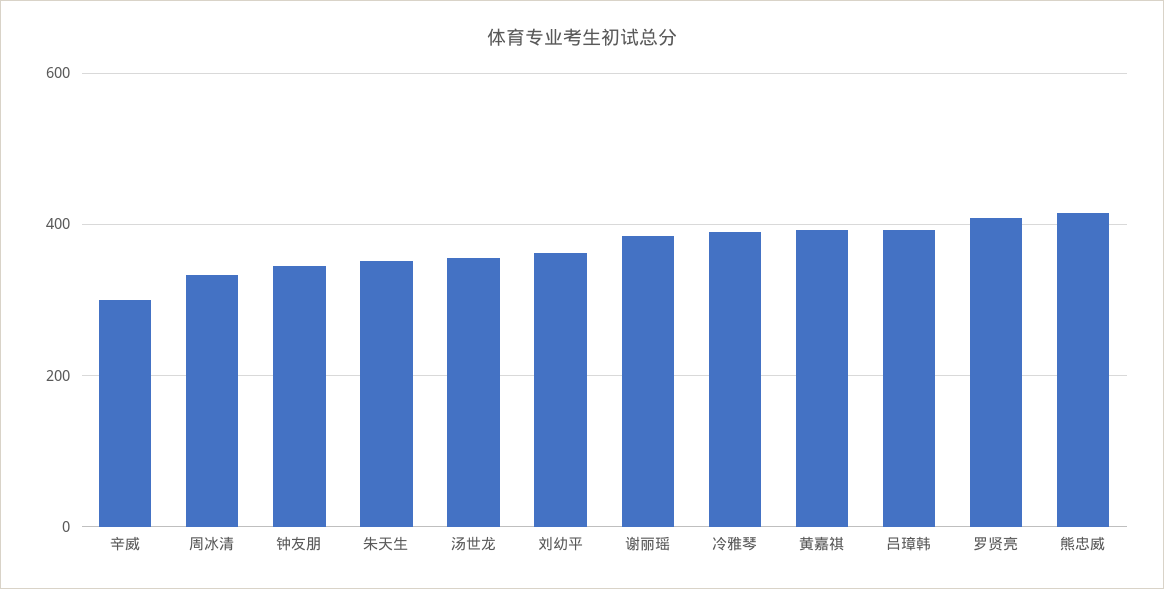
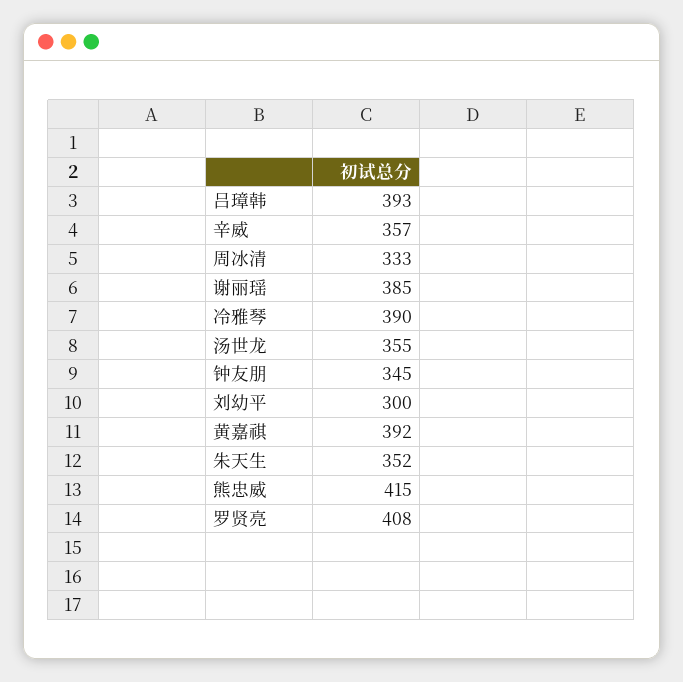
辛威: 300 -> 357
刘幼平: 360 -> 300

